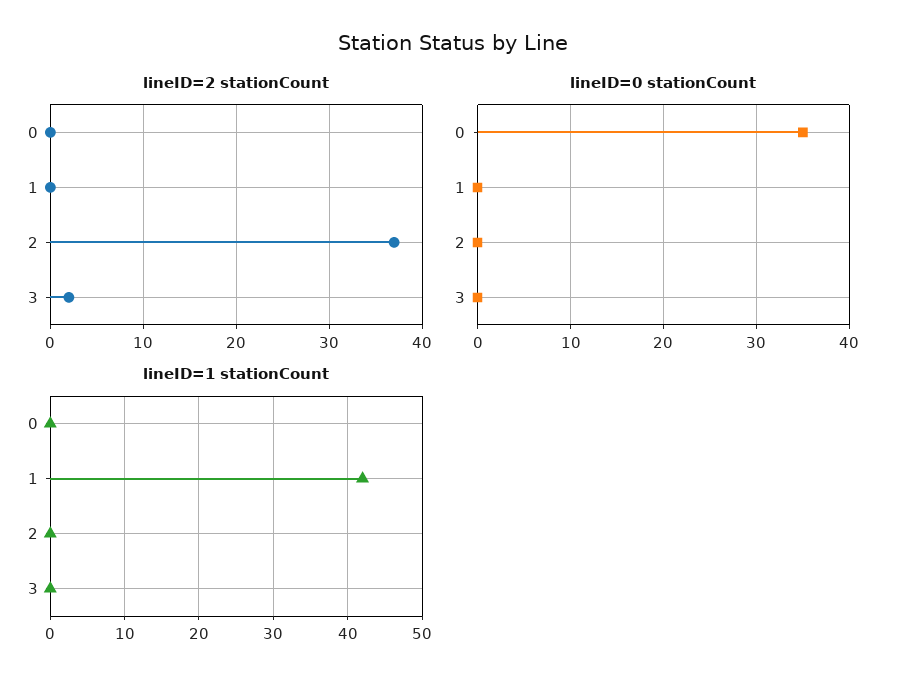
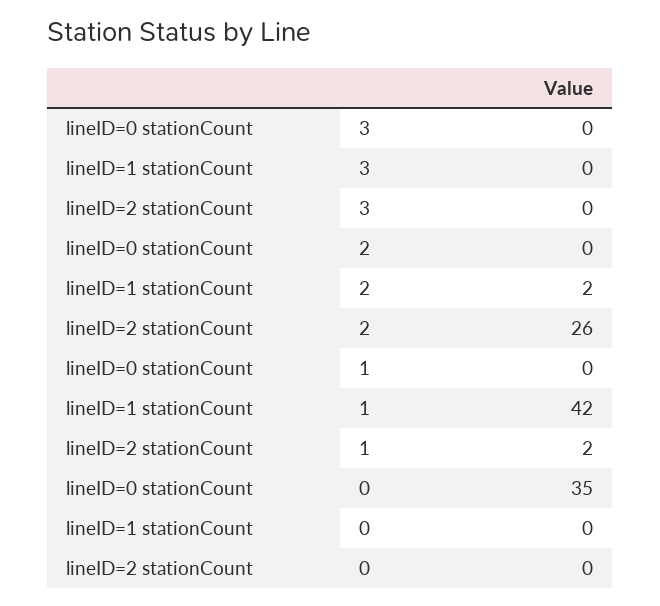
lineID=2 stationCount, 1: 0 -> 2
lineID=2 stationCount, 2: 37 -> 26
lineID=2 stationCount, 3: 2 -> 0
lineID=1 stationCount, 2: 0 -> 2

